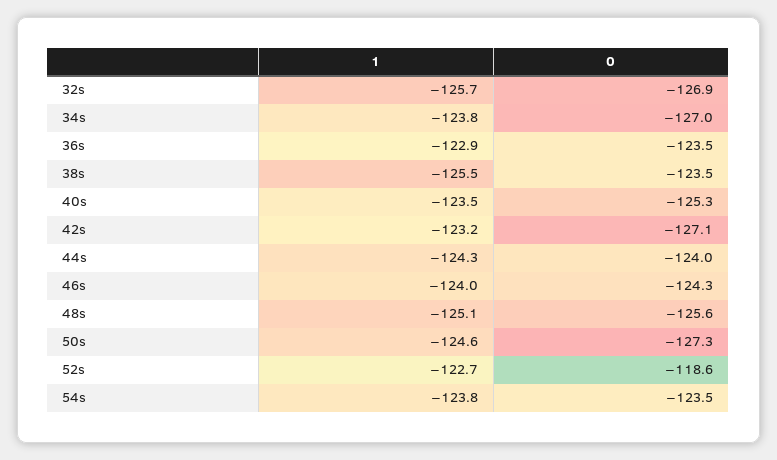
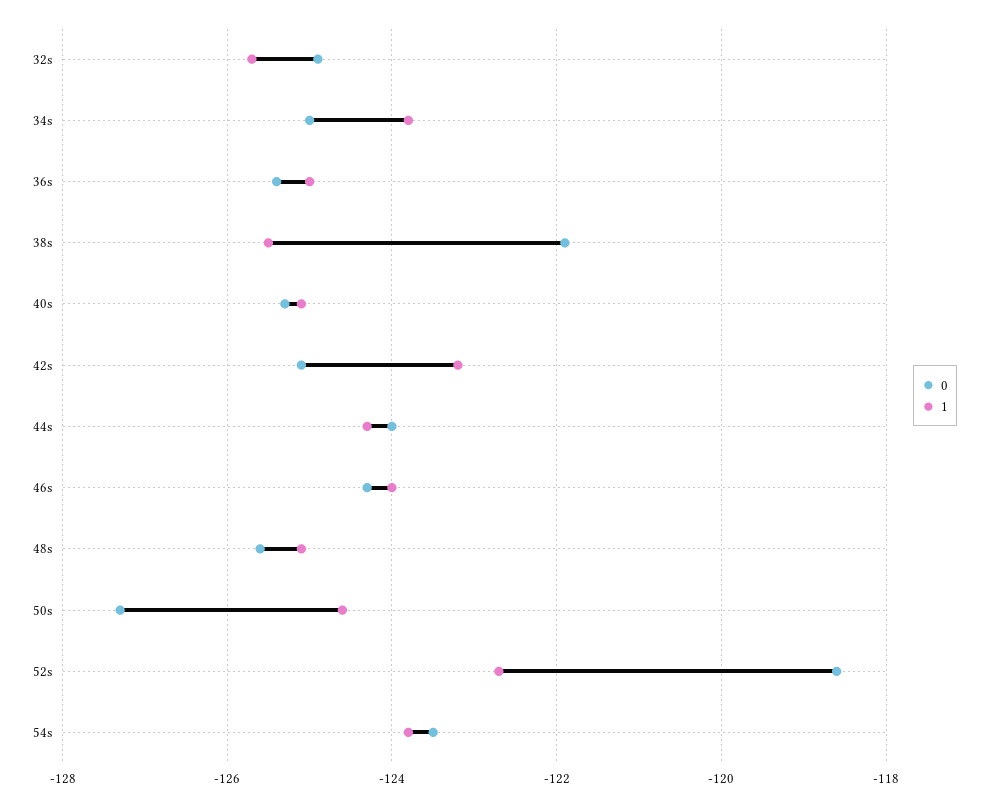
0, 32s: -126.9 -> -125
0, 34s: -127 -> -125
1, 36s: -122.9 -> -125
0, 36s: -123.5 -> -125.5
0, 38s: -123.5 -> -122
1, 40s: -123.5 -> -125
0, 42s: -127.1 -> -125

